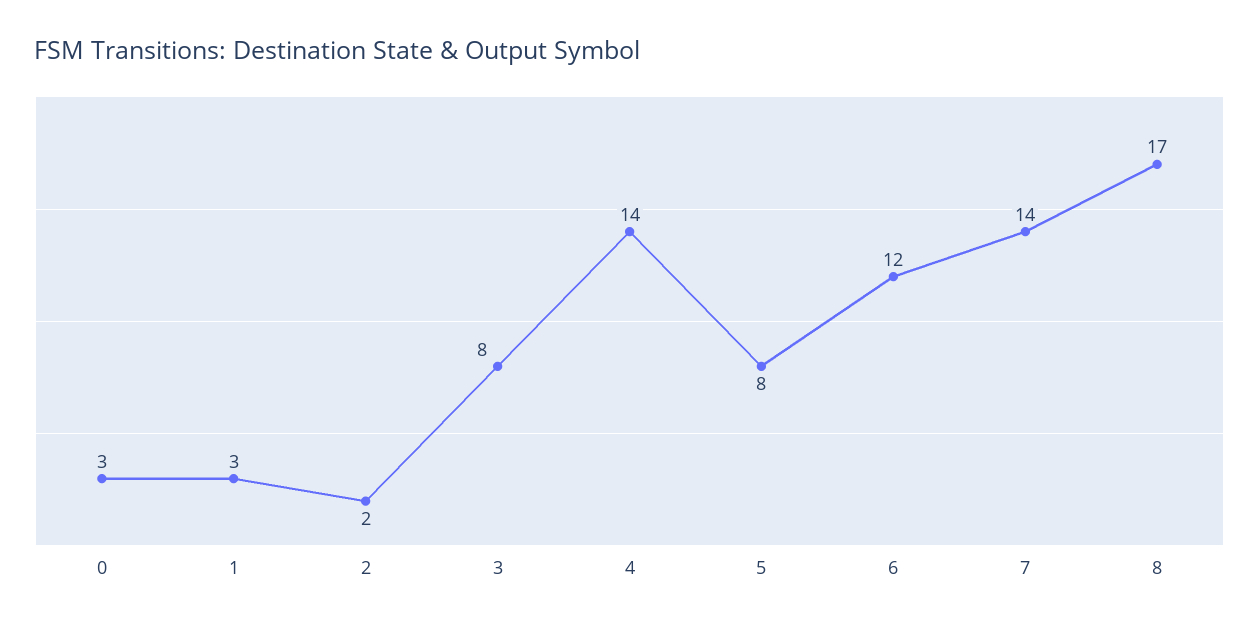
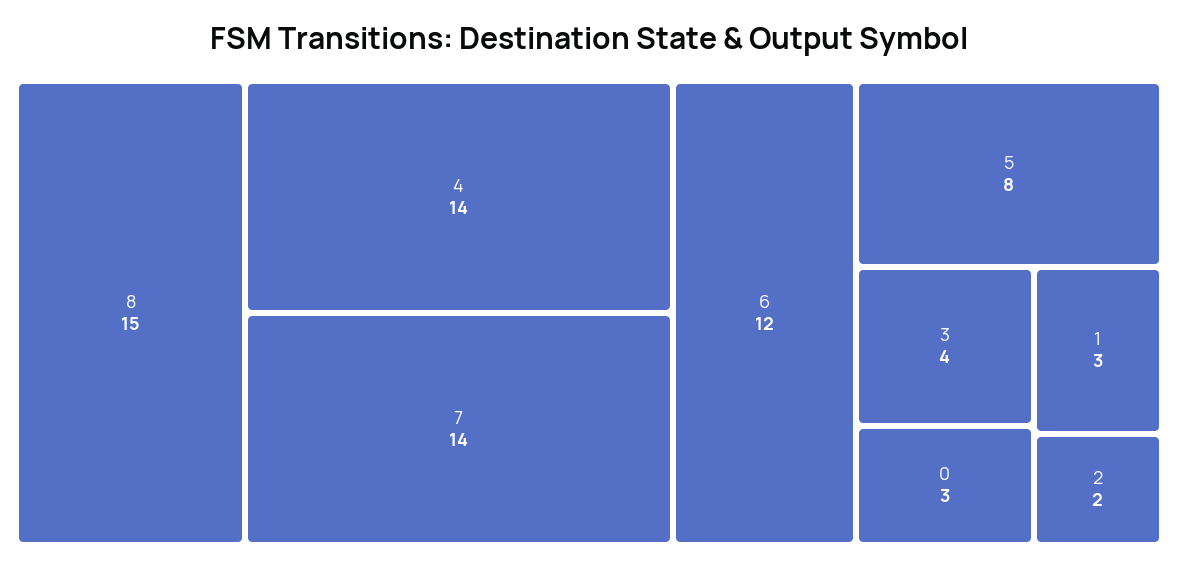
3: 8 -> 4
8: 17 -> 15

